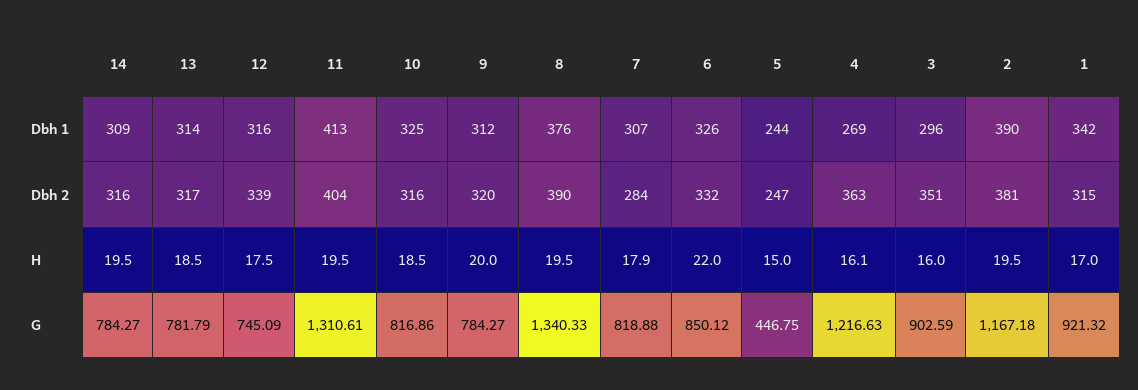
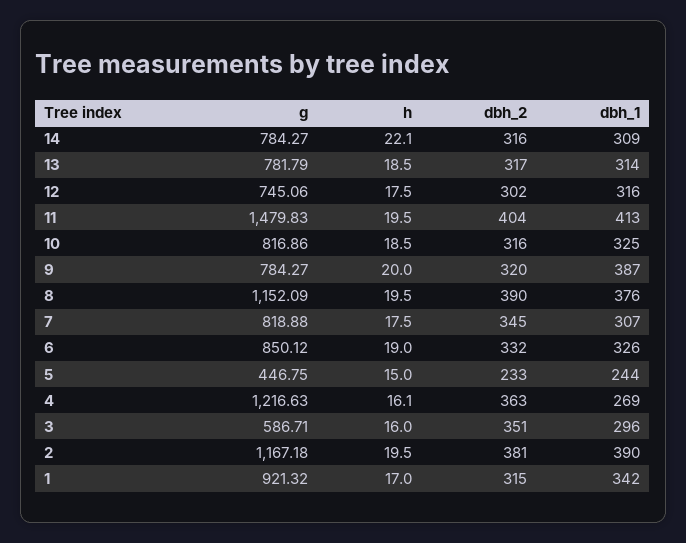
9, Dbh 1: 312 -> 387
12, Dbh 2: 339 -> 302
7, Dbh 2: 284 -> 345
5, Dbh 2: 247 -> 233
14, H: 19.5 -> 22.1
7, H: 17.9 -> 17.5
6, H: 22 -> 19
12, G: 745.09 -> 745.06
11, G: 1310.61 -> 1479.83
8, G: 1340.33 -> 1152.09
3, G: 902.59 -> 586.71

